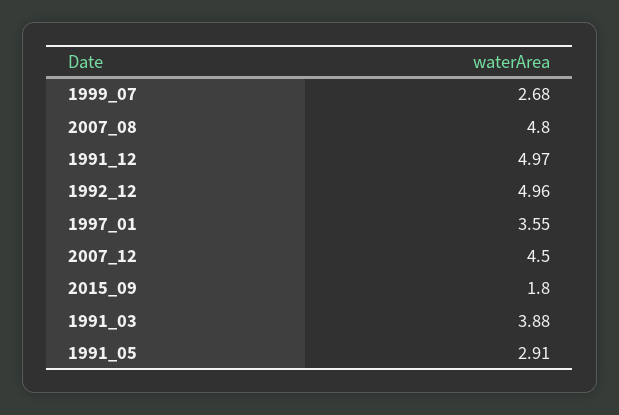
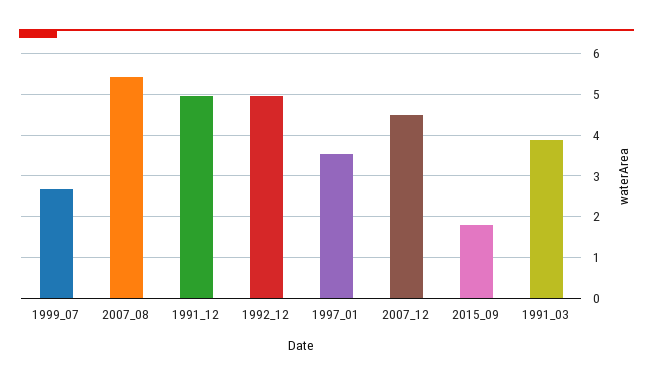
2007_08: 4.8 -> 5.4
1991_05: 2.91 -> none

